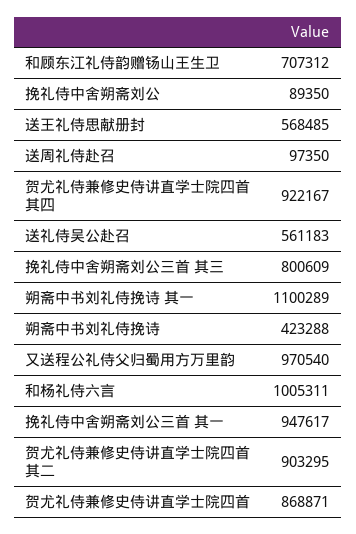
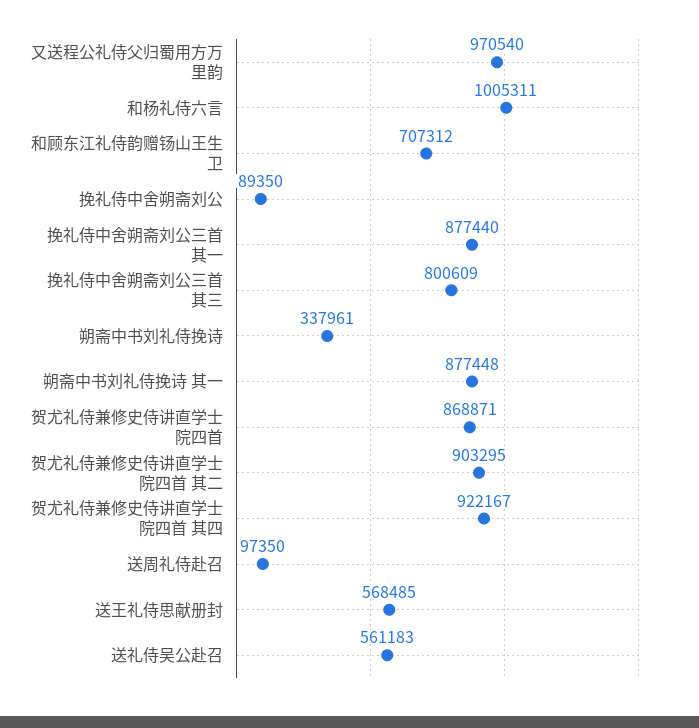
朔斋中书刘礼侍挽诗 其一: 1100289 -> 877448
朔斋中书刘礼侍挽诗: 423288 -> 337961
挽礼侍中舍朔斋刘公三首 其一: 947617 -> 877440

